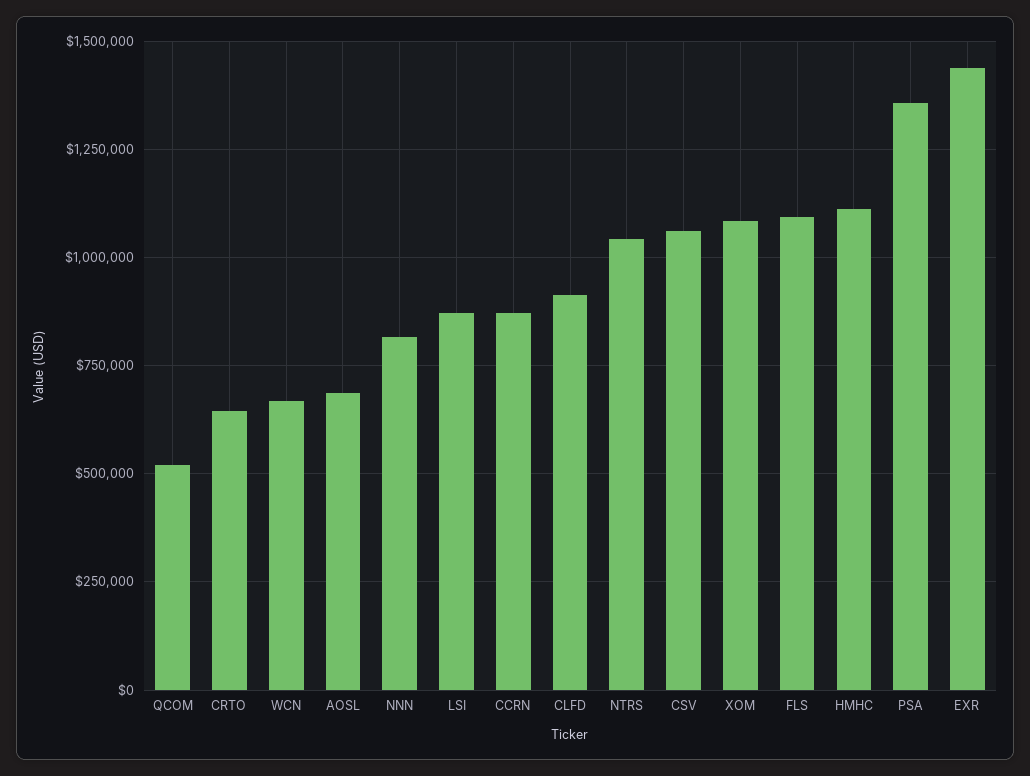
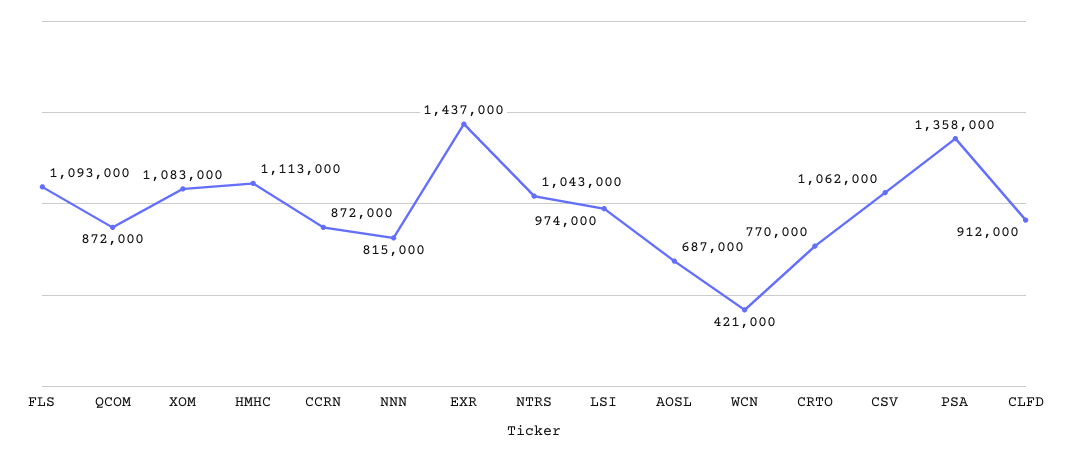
QCOM: 525000 -> 872000
CRTO: 650000 -> 770000
WCN: 675000 -> 421000
LSI: 875000 -> 974000

